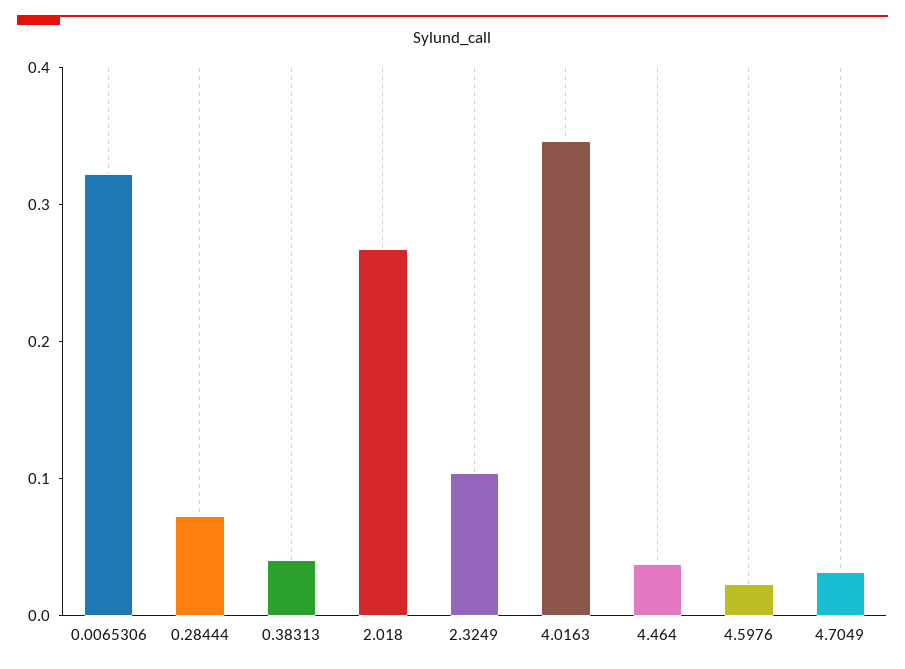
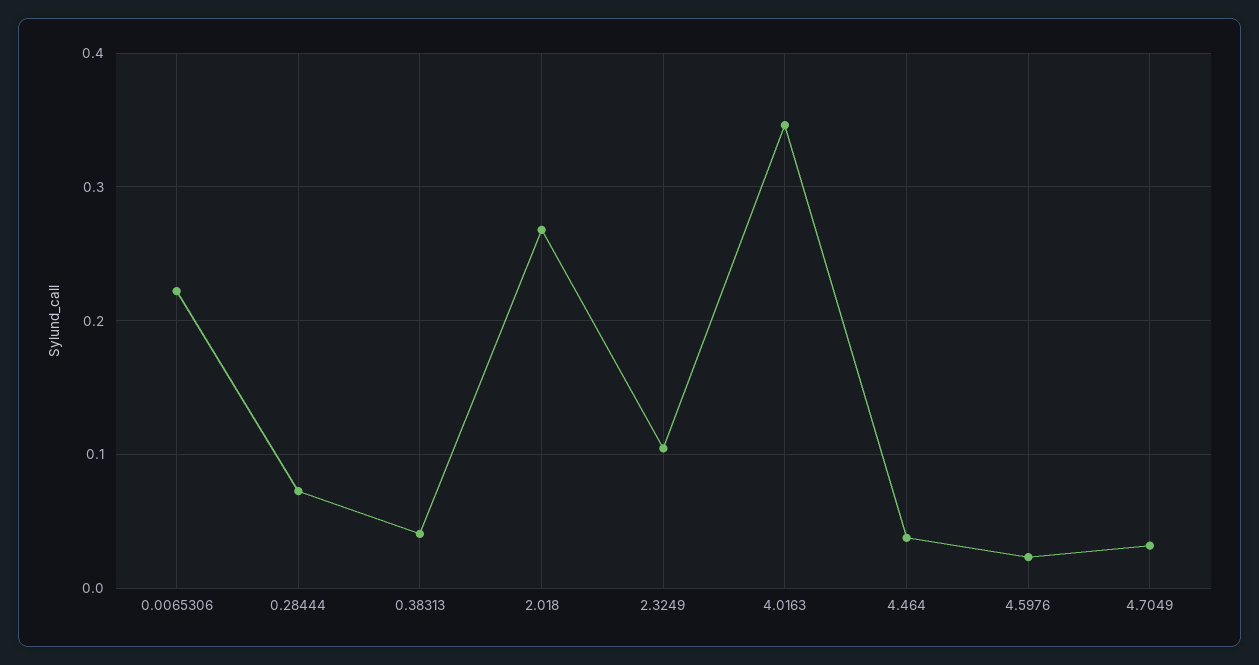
0.0065306: 0.32 -> 0.22

